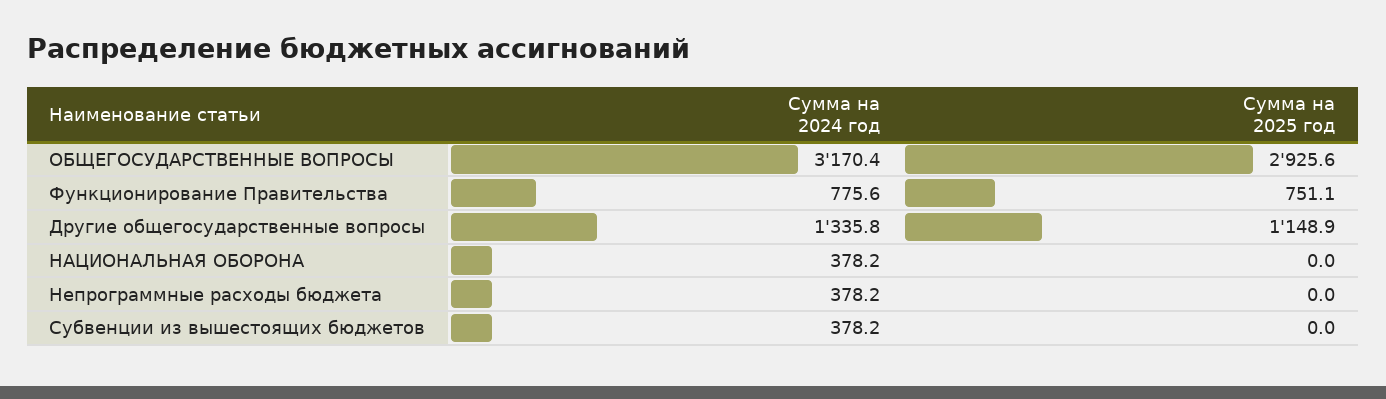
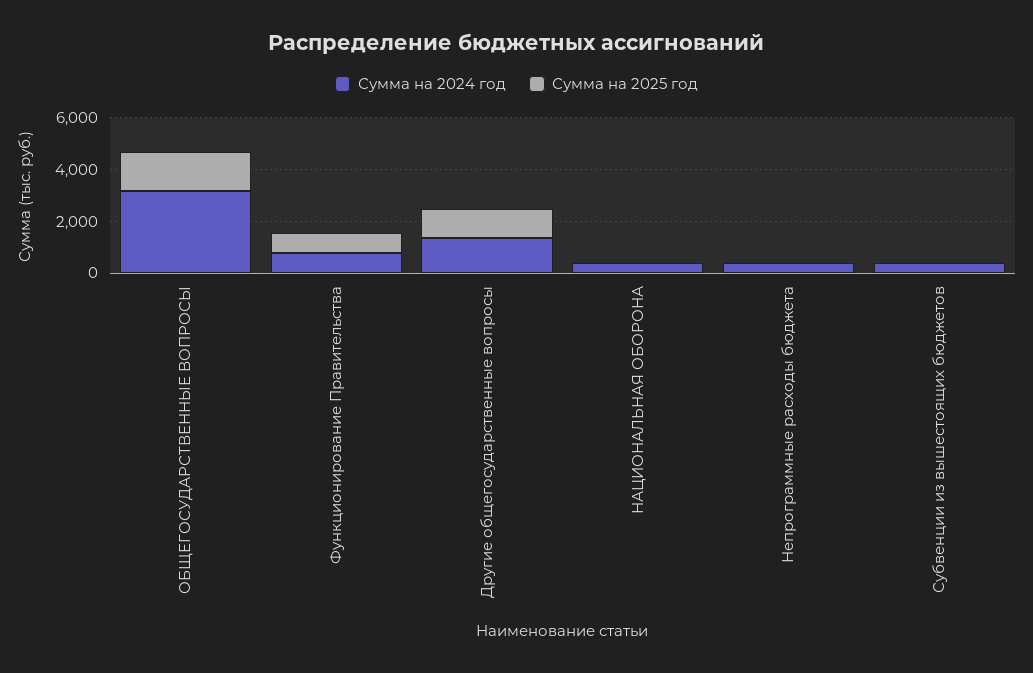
Сумма на 2025 год, ОБЩЕГОСУДАРСТВЕННЫЕ ВОПРОСЫ: 2925.6 -> 1500

